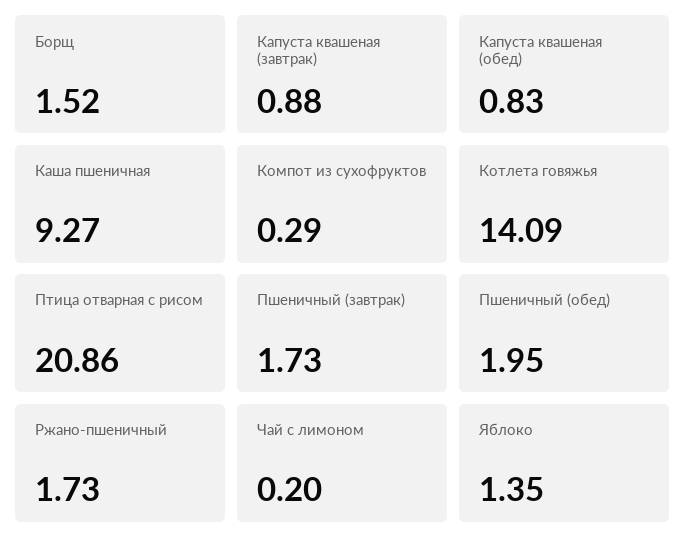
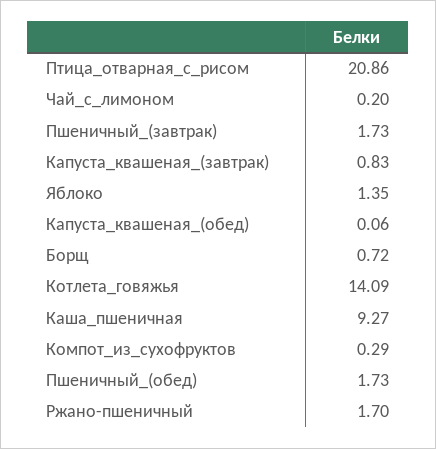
Борщ: 1.52 -> 0.72
Капуста квашеная (завтрак): 0.88 -> 0.83
Капуста квашеная (обед): 0.83 -> 0.06
Пшеничный (обед): 1.95 -> 1.73
Ржано-пшеничный: 1.73 -> 1.7

